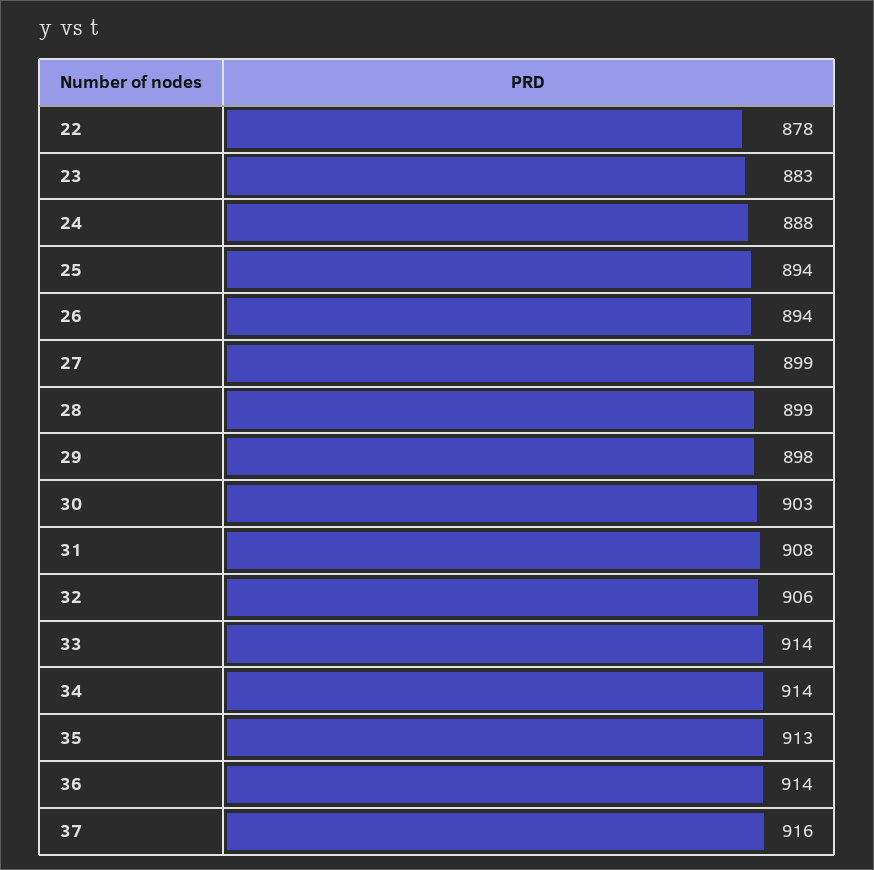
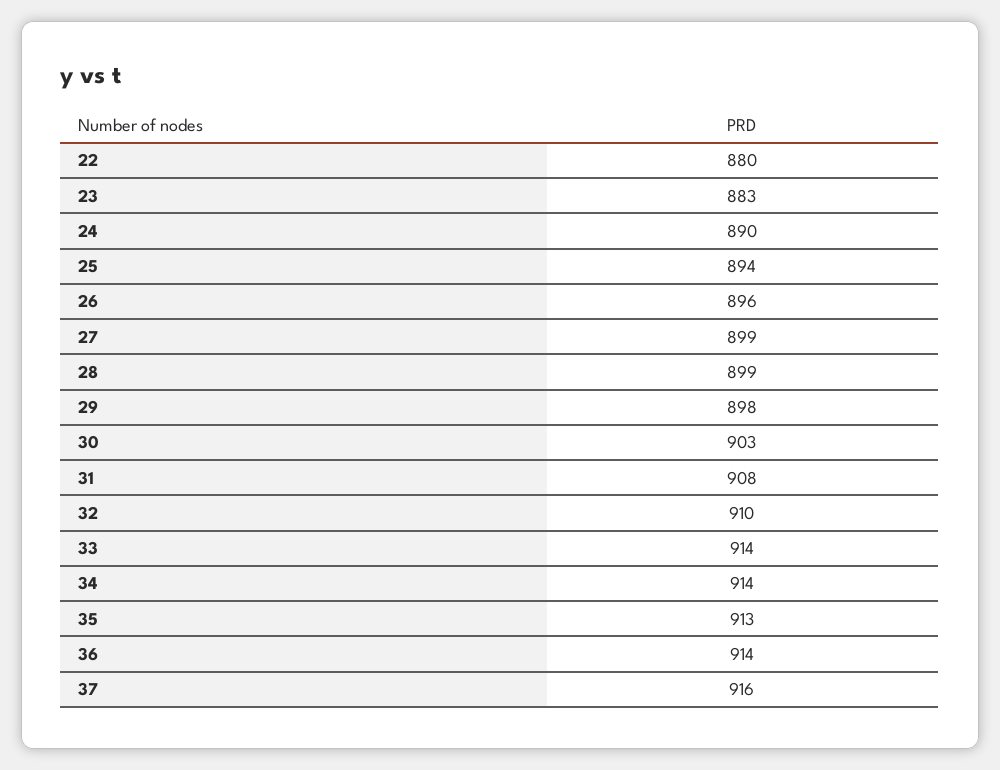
22: 878 -> 880
24: 888 -> 890
26: 894 -> 896
32: 906 -> 910

